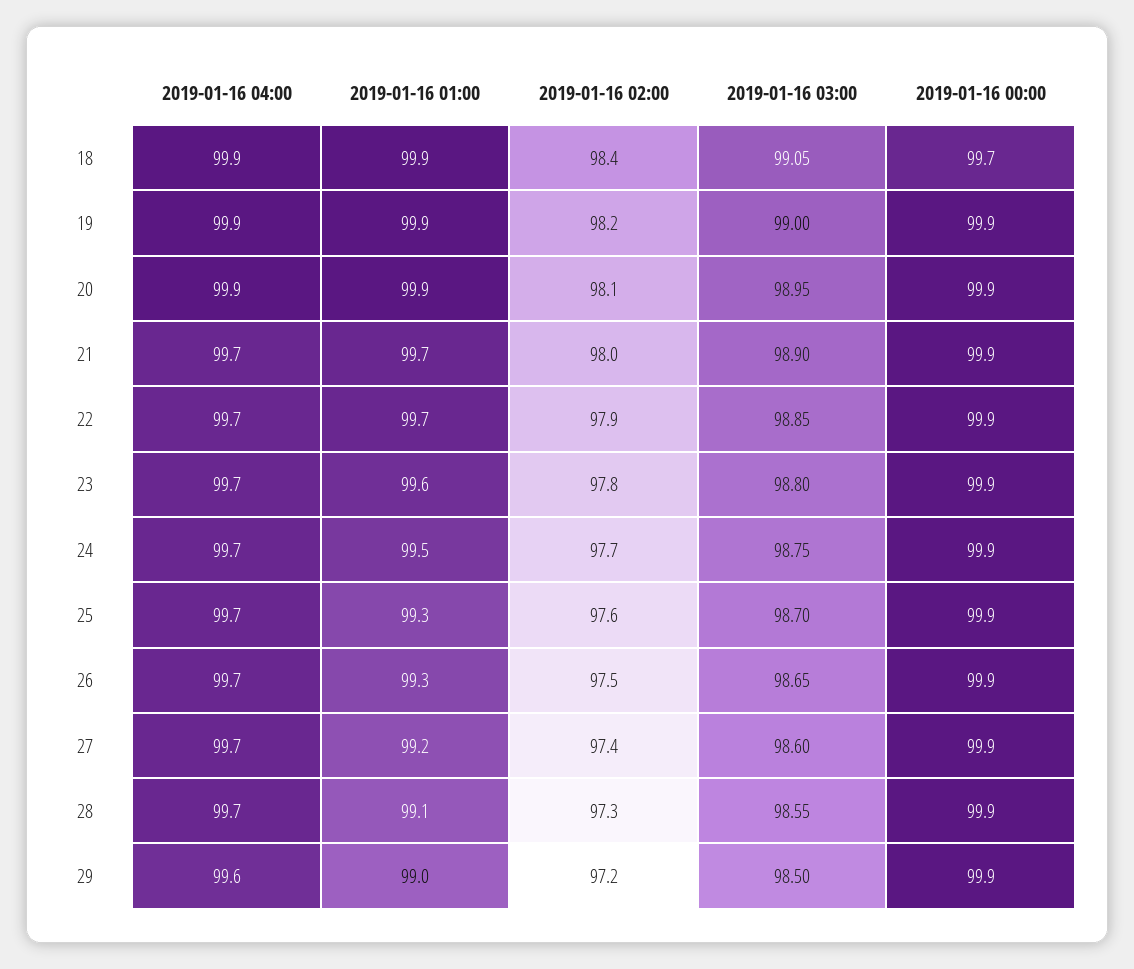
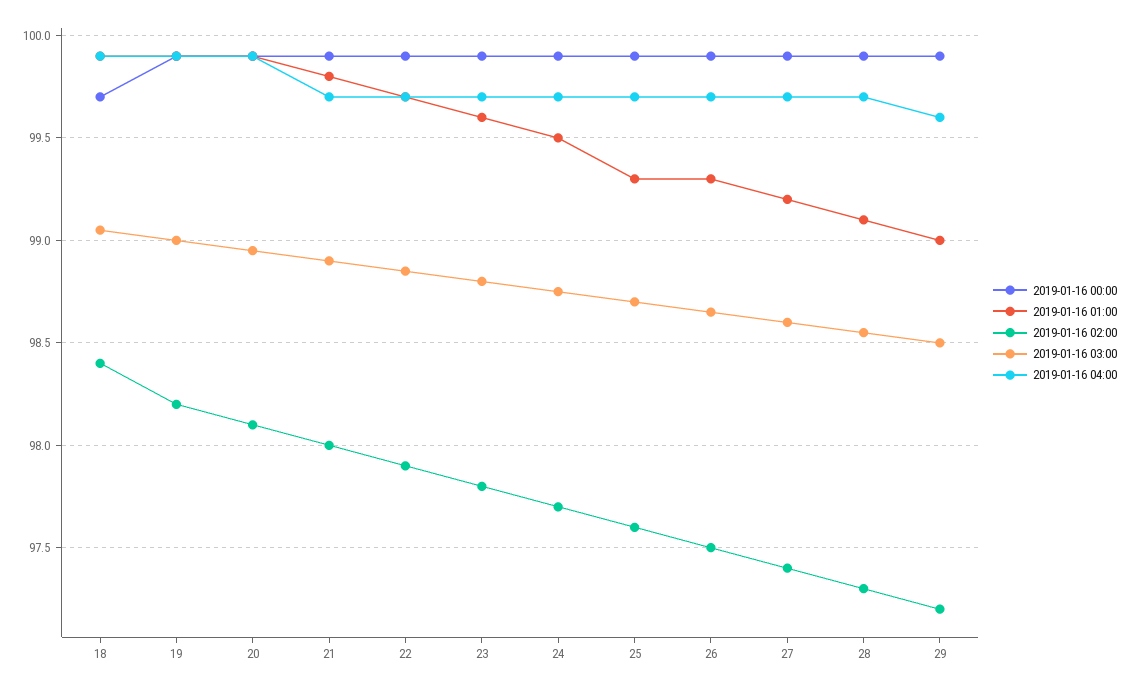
2019-01-16 01:00, 21: 99.7 -> 99.8

